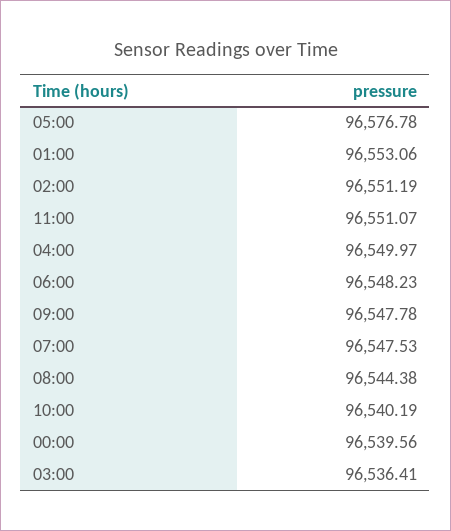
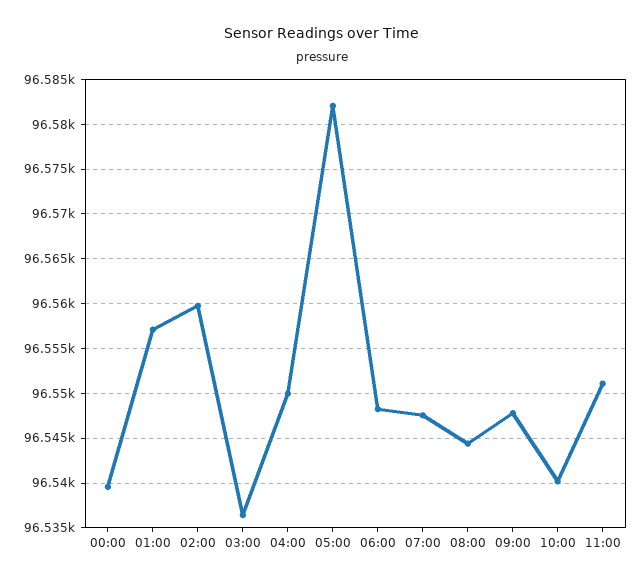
05:00: 96576.78 -> 96582
01:00: 96553.06 -> 96557
02:00: 96551.19 -> 96560

